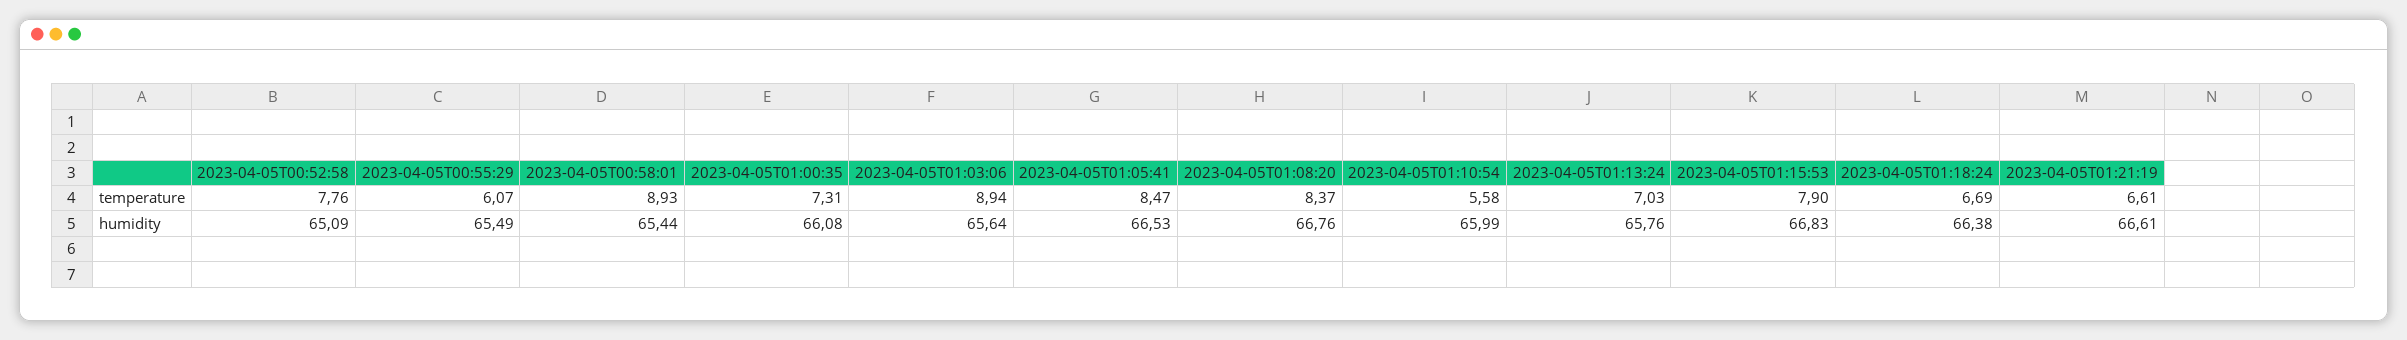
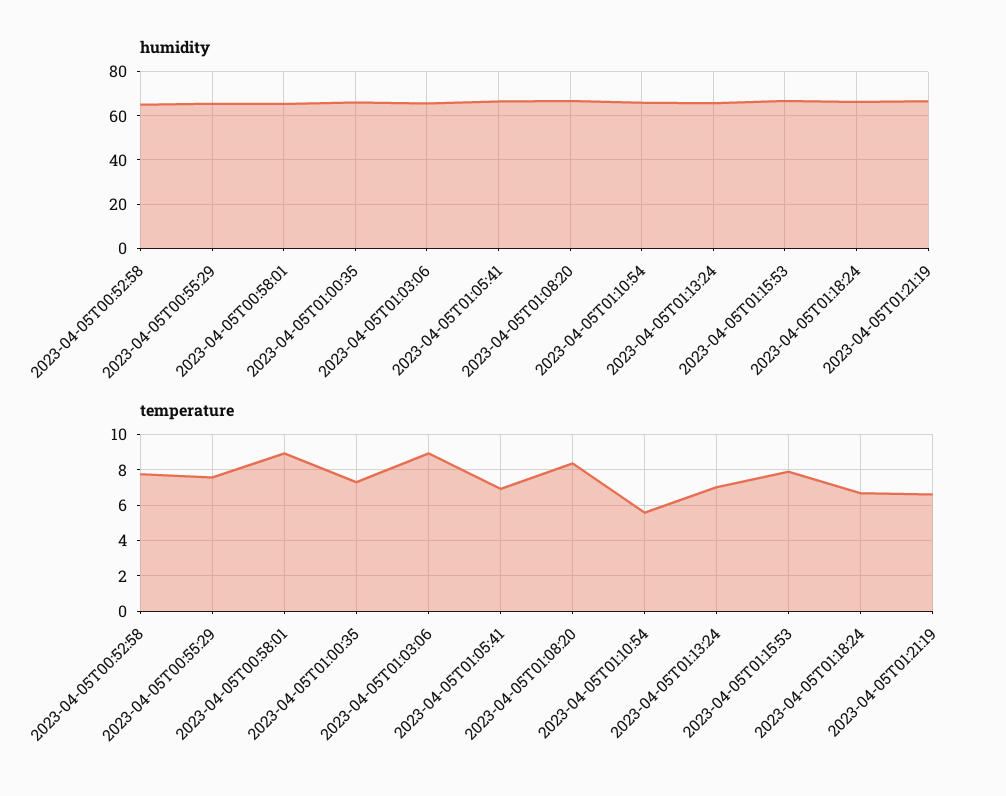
temperature, 2023-04-05T00:55:29: 6.07 -> 7.5
temperature, 2023-04-05T01:05:41: 8.47 -> 7

